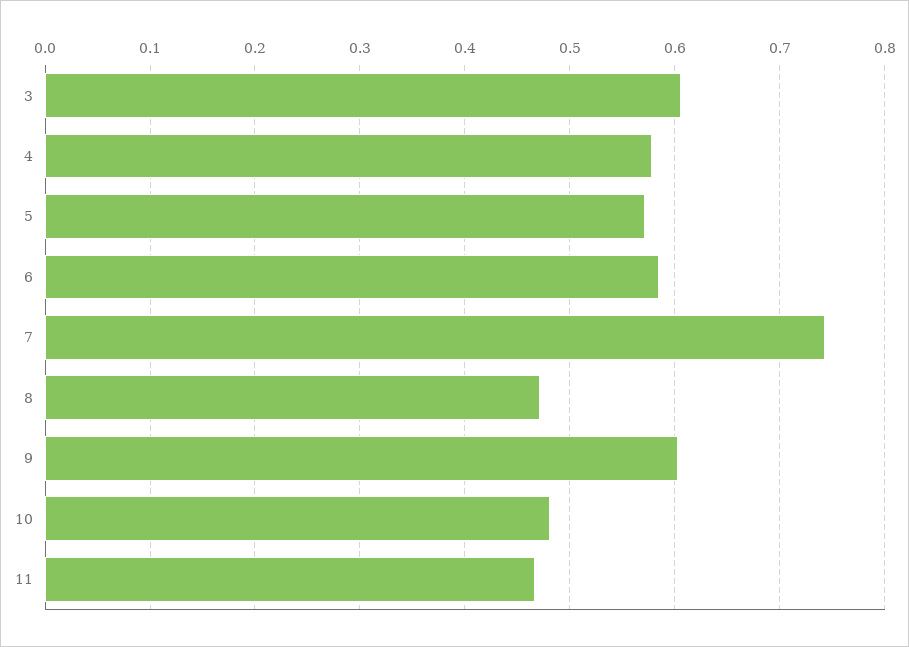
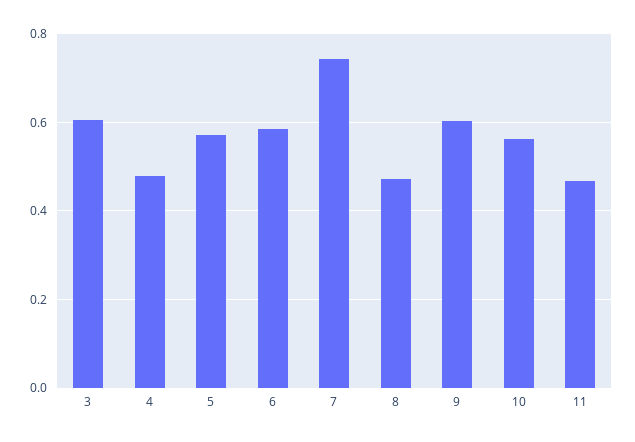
4: 0.58 -> 0.48
10: 0.48 -> 0.56

